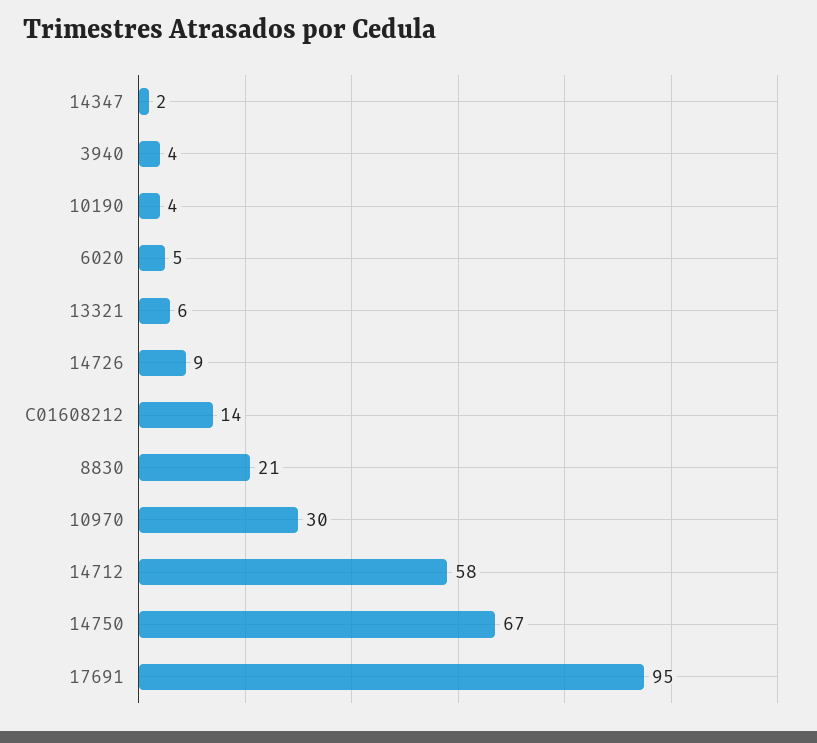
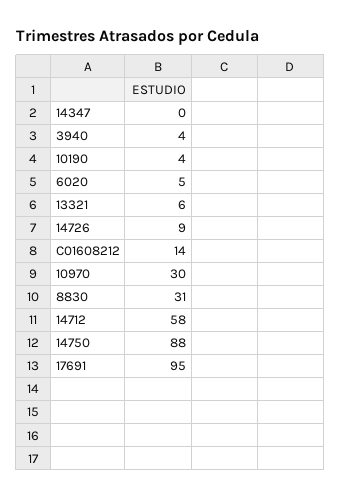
14347: 2 -> 0
8830: 21 -> 31
14750: 67 -> 88

